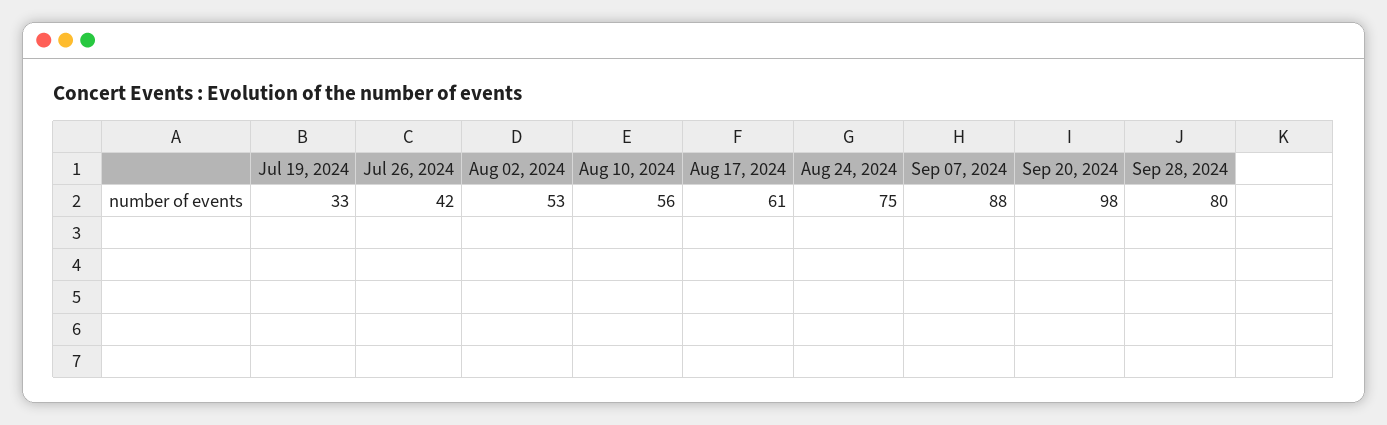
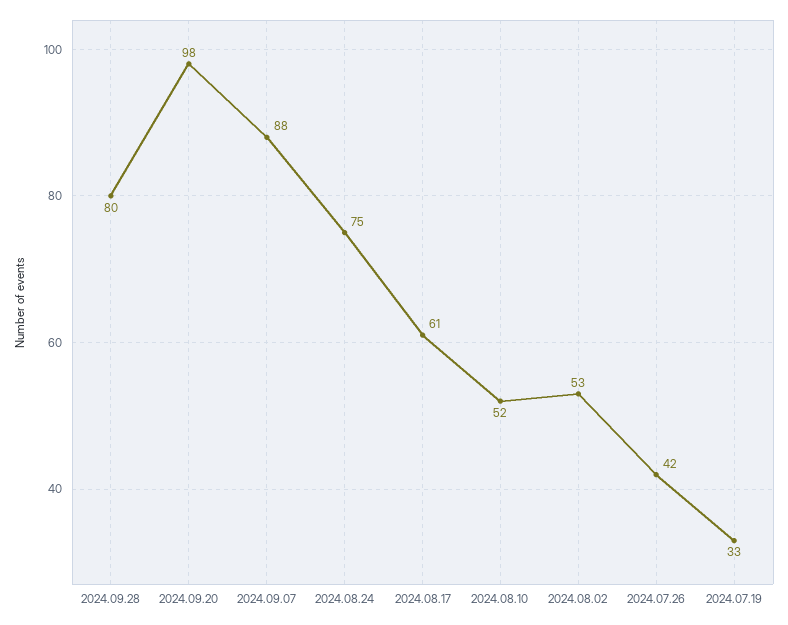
Aug 10, 2024: 56 -> 52

